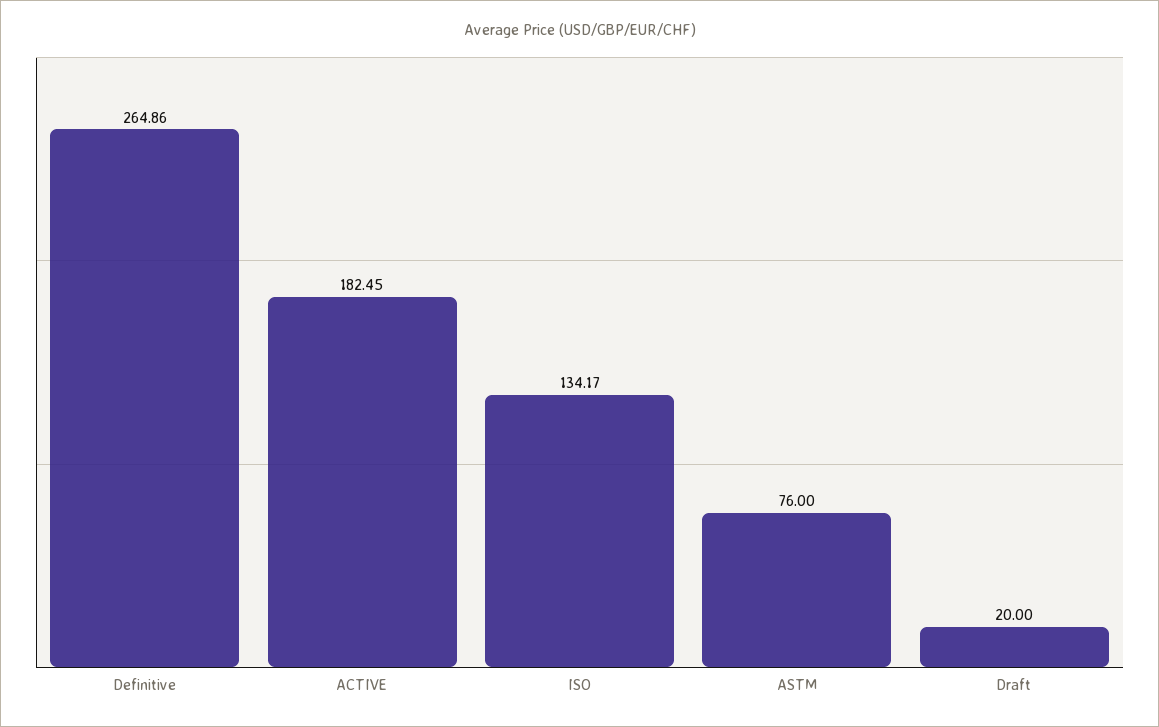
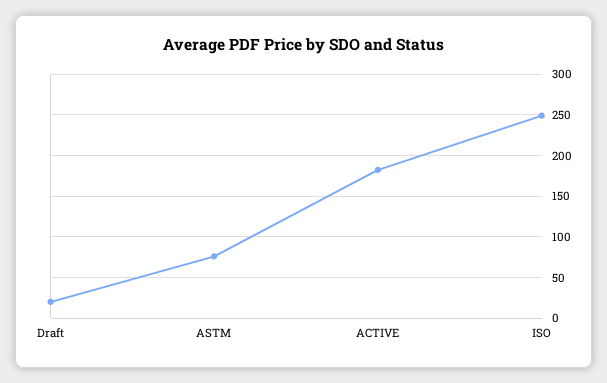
Definitive: 264.86 -> none
ISO: 134.17 -> 250

